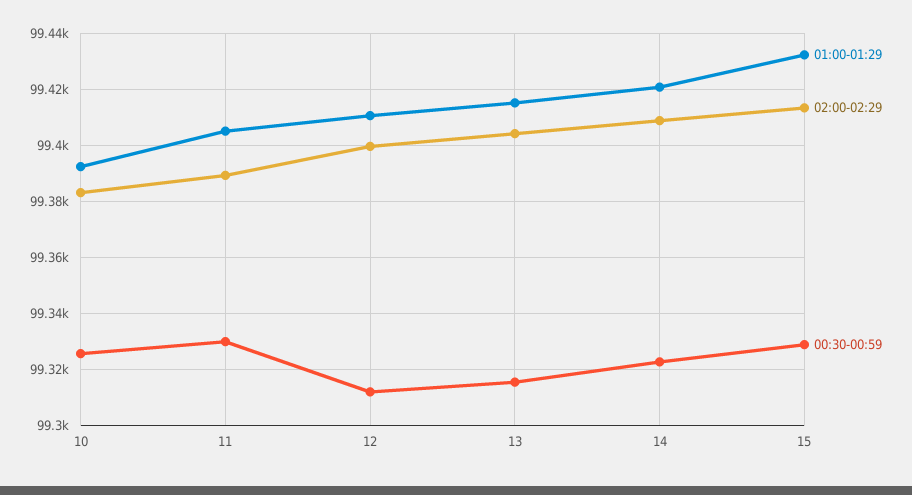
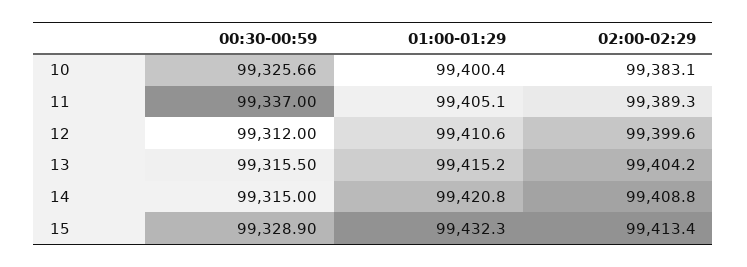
01:00-01:29, 10: 99392.5 -> 99400.4
00:30-00:59, 11: 99330 -> 99337
00:30-00:59, 14: 99322.5 -> 99315

